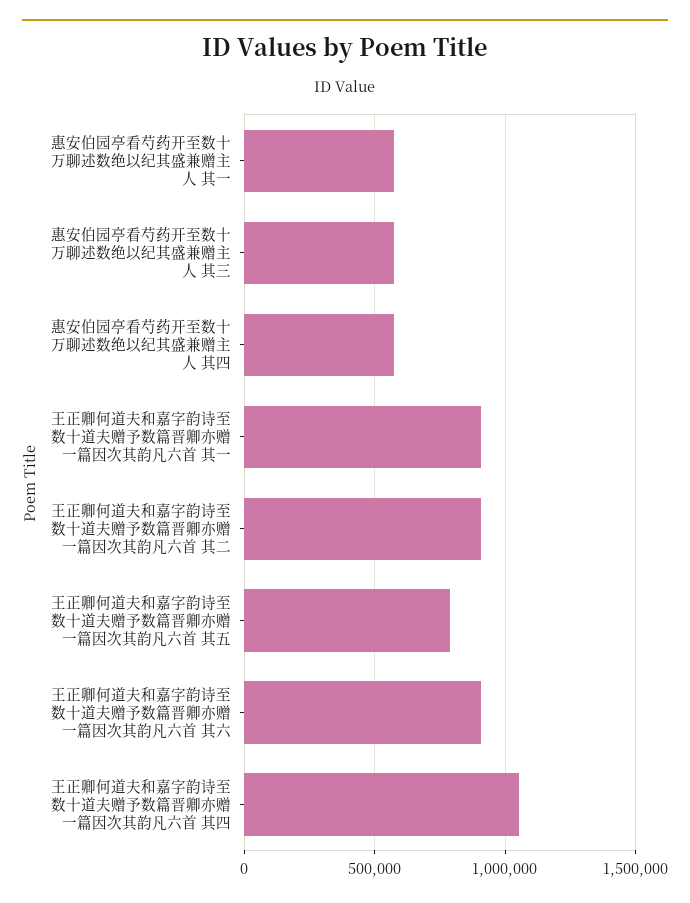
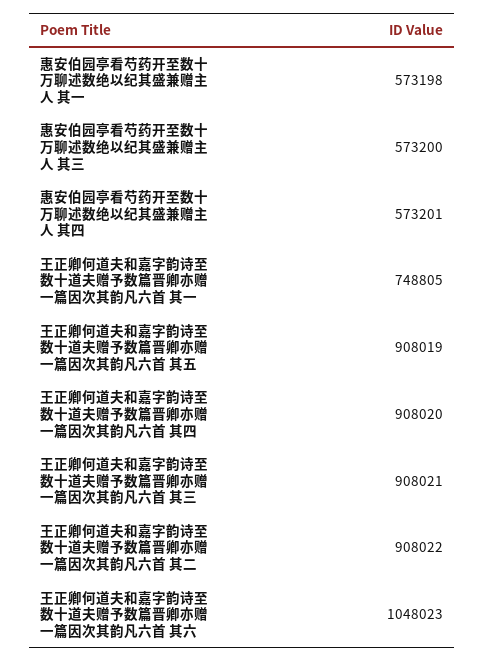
王正卿何道夫和嘉字韵诗至数十道夫赠予数篇晋卿亦赠一篇因次其韵凡六首 其一: 900000 -> 748805
王正卿何道夫和嘉字韵诗至数十道夫赠予数篇晋卿亦赠一篇因次其韵凡六首 其五: 800000 -> 908019
王正卿何道夫和嘉字韵诗至数十道夫赠予数篇晋卿亦赠一篇因次其韵凡六首 其六: 900000 -> 1048023
王正卿何道夫和嘉字韵诗至数十道夫赠予数篇晋卿亦赠一篇因次其韵凡六首 其四: 1050000 -> 908020
王正卿何道夫和嘉字韵诗至数十道夫赠予数篇晋卿亦赠一篇因次其韵凡六首 其三: none -> 908021

